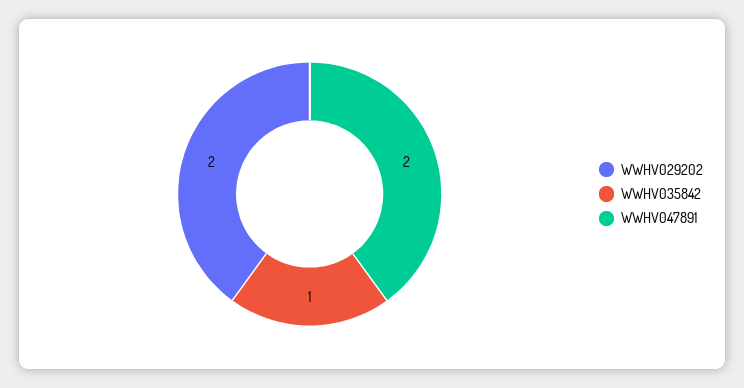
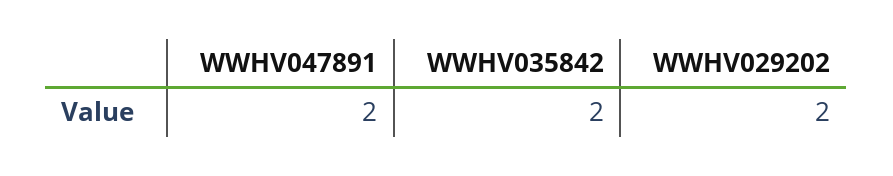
WWHV035842: 1 -> 2

